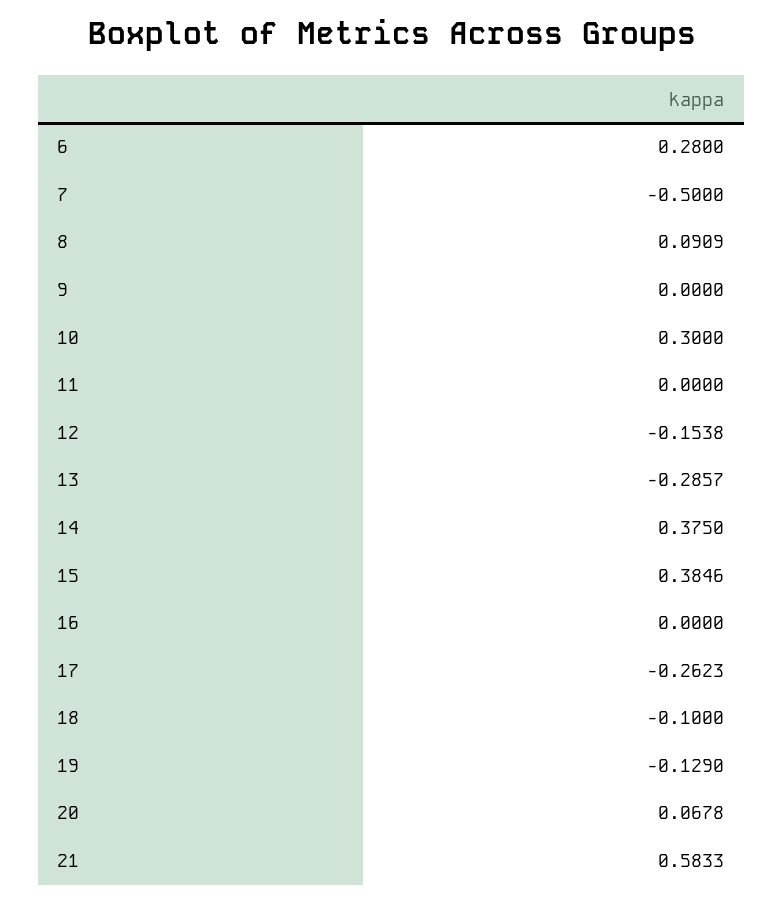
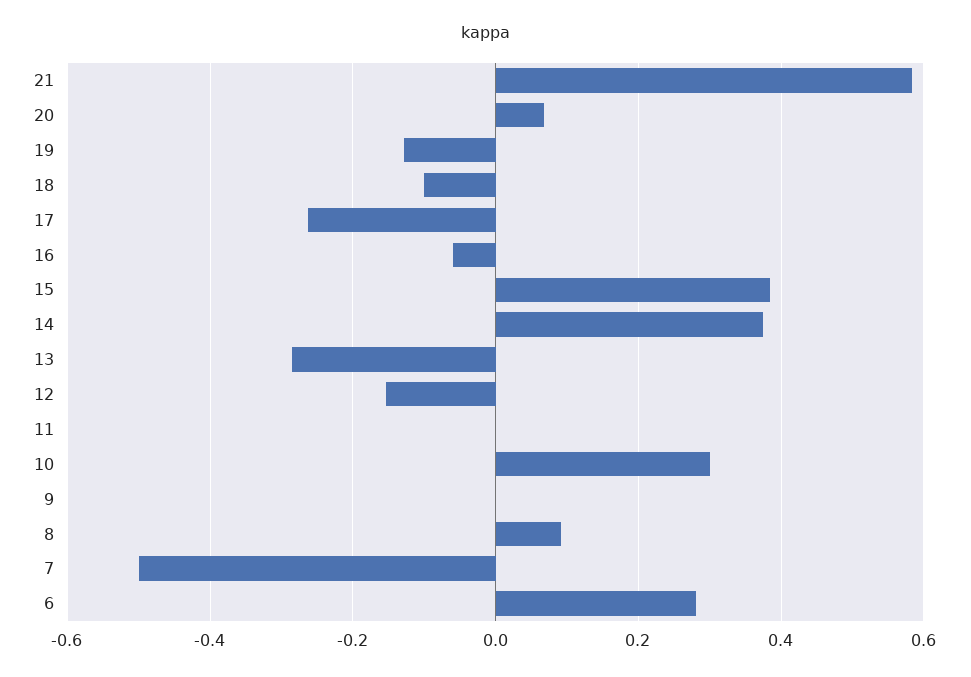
16: 0 -> -0.06

